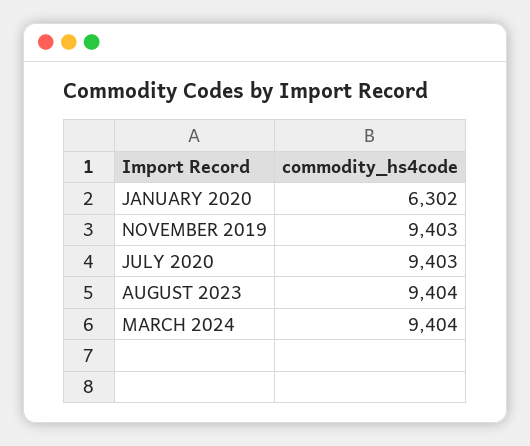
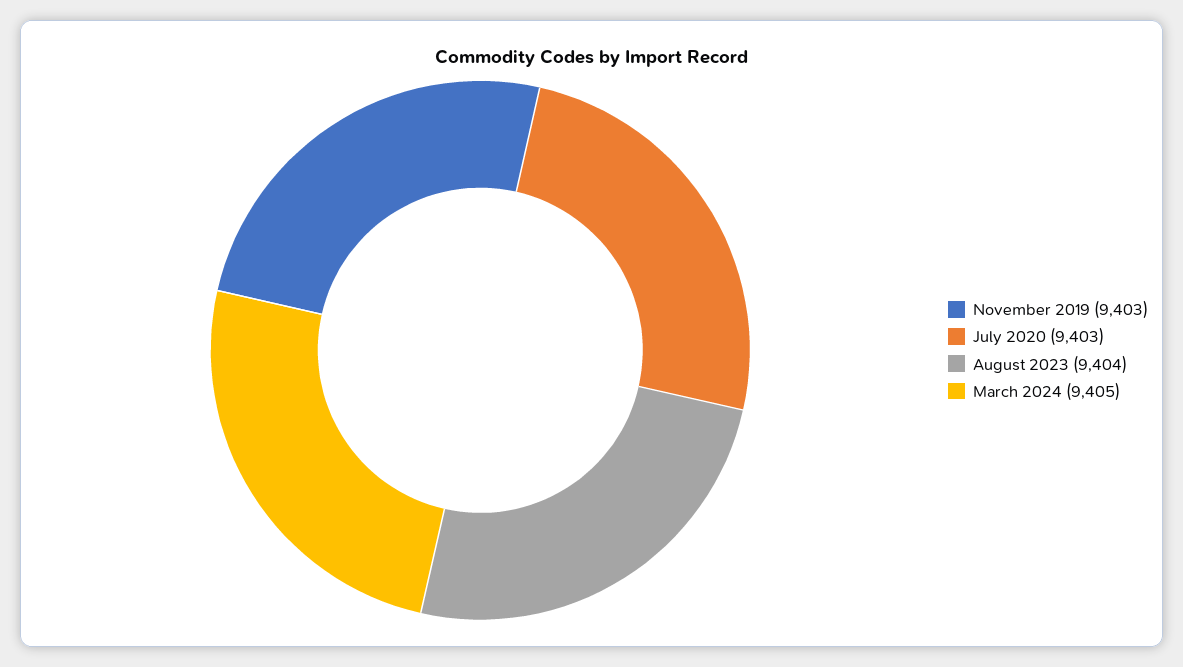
JANUARY 2020: 6302 -> none
MARCH 2024: 9404 -> 9405

